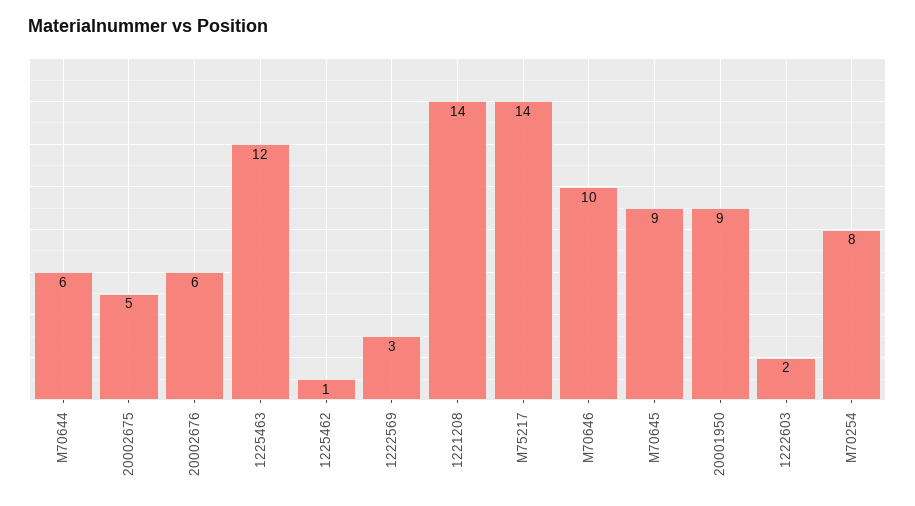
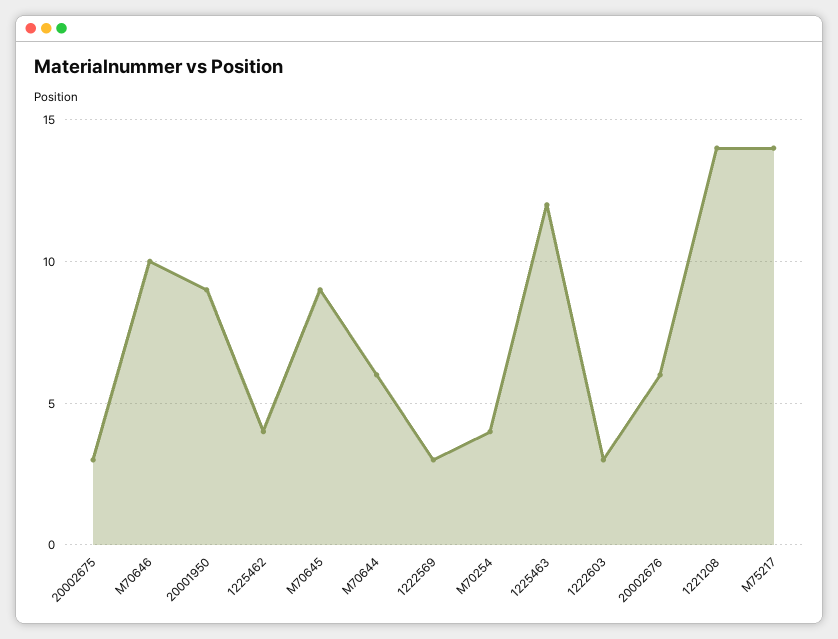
20002675: 5 -> 3
1225462: 1 -> 4
1222603: 2 -> 3
M70254: 8 -> 4

